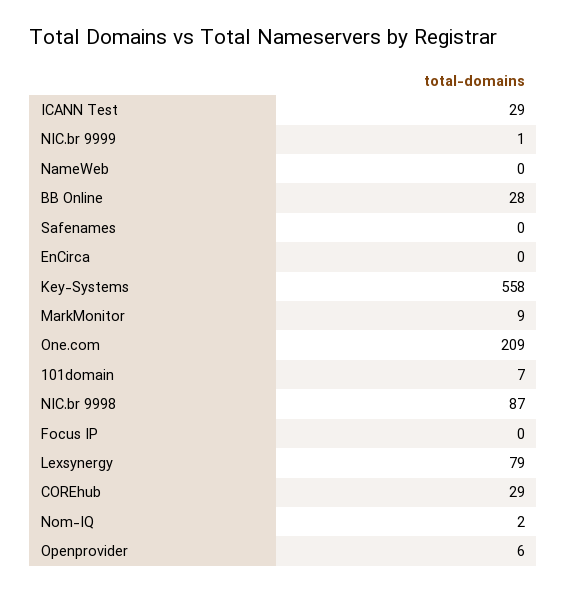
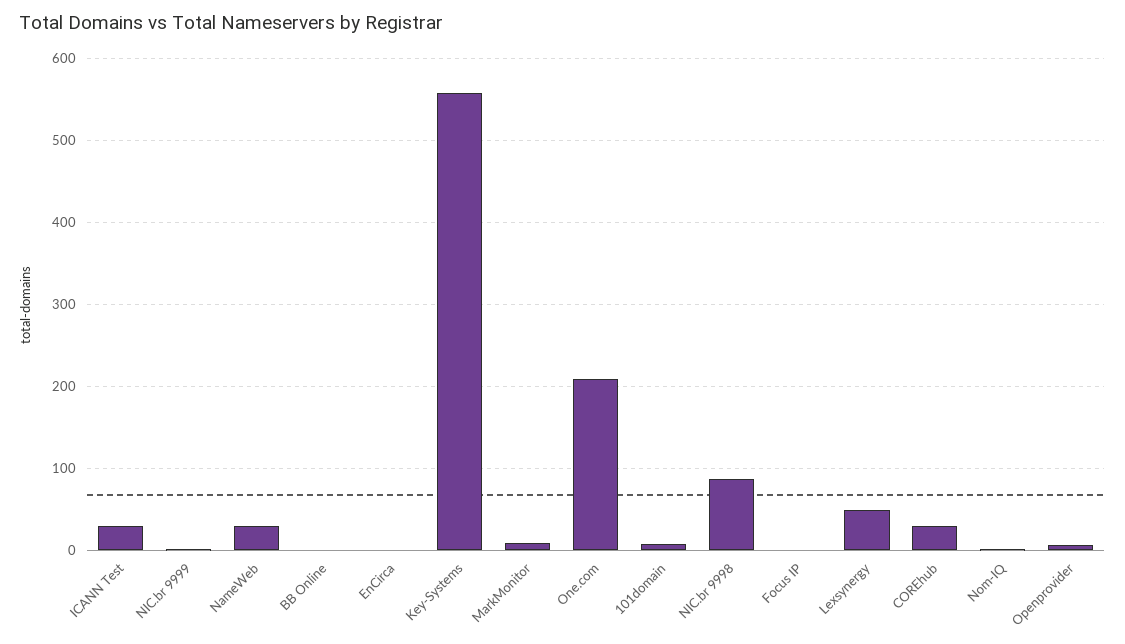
NameWeb: 0 -> 30
BB Online: 28 -> 0
Safenames: 0 -> none
Lexsynergy: 79 -> 50

